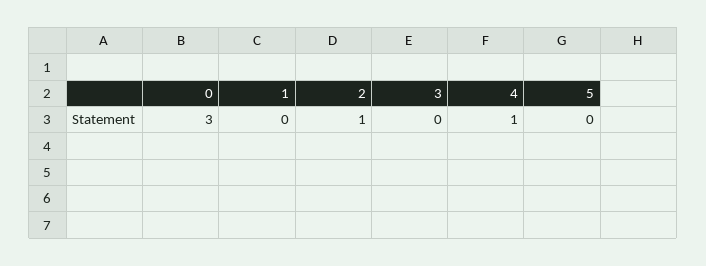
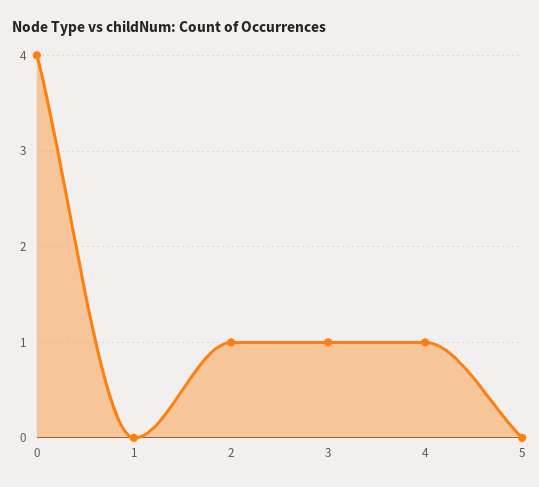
0: 3 -> 4
3: 0 -> 1

